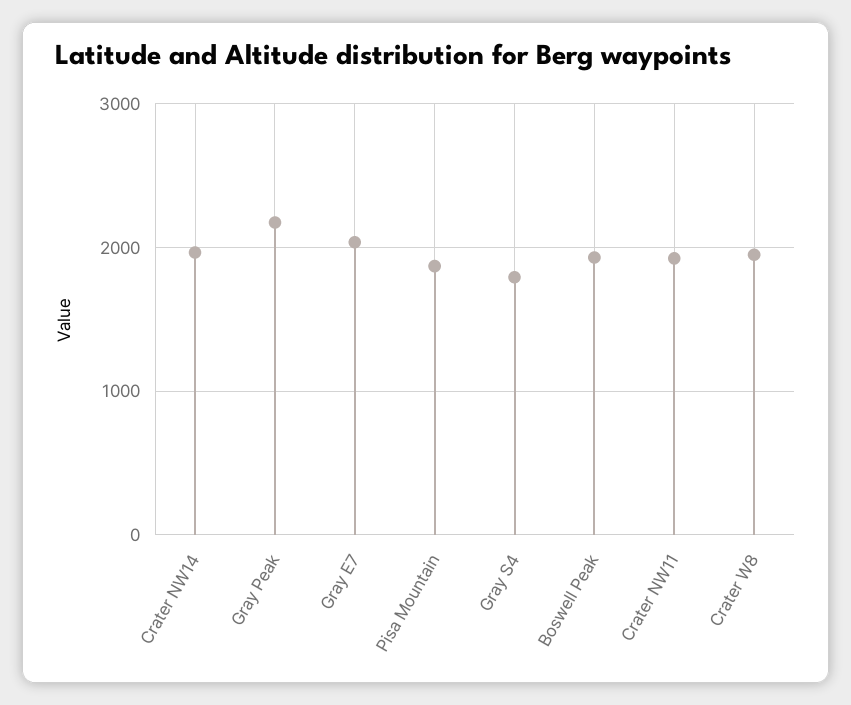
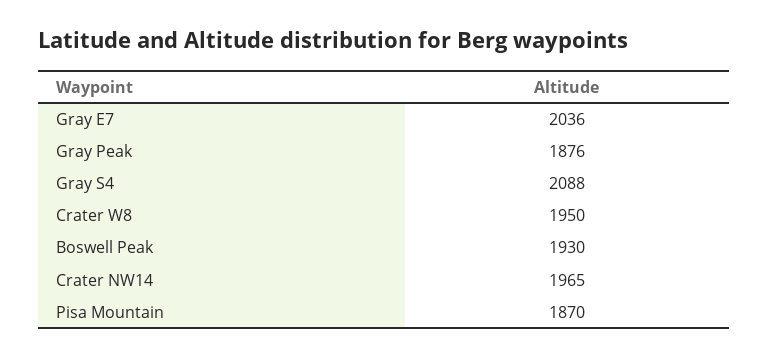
Gray Peak: 2200 -> 1876
Gray S4: 1800 -> 2088
Crater NW11: 1900 -> none

